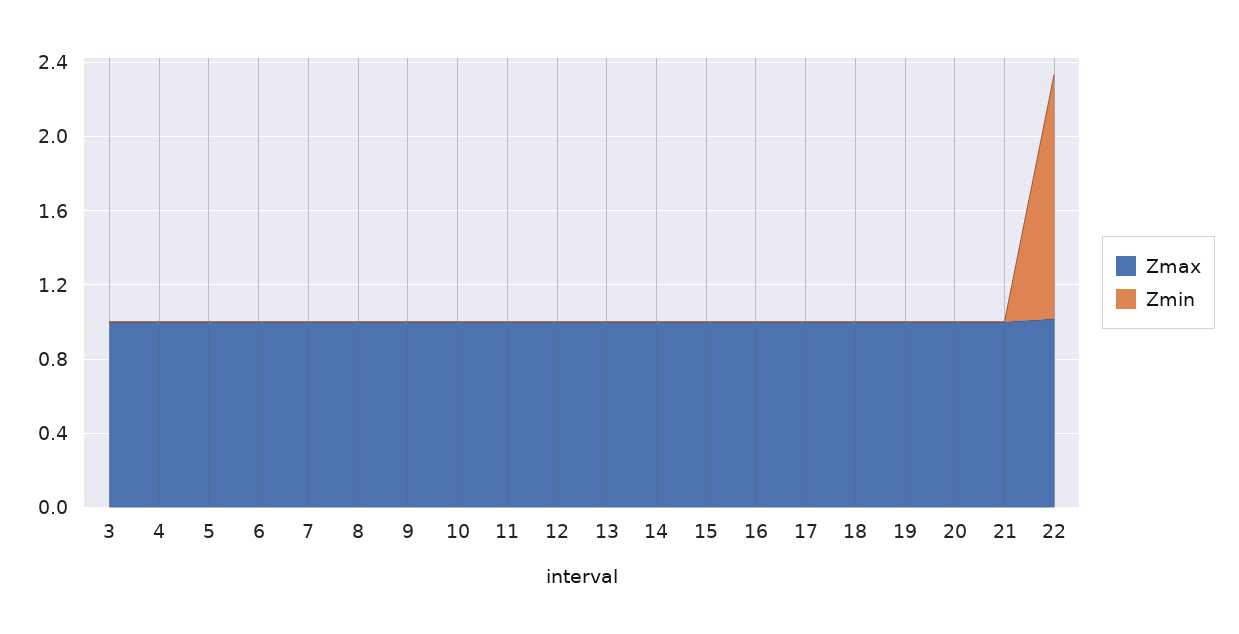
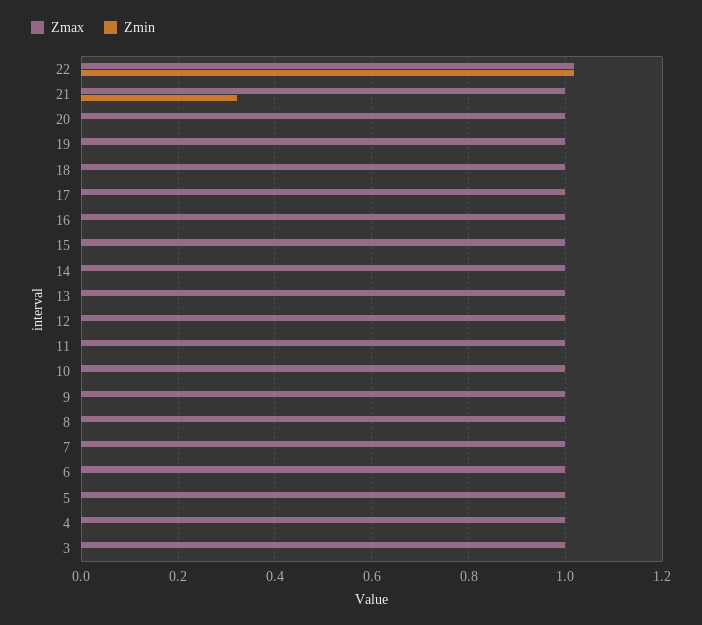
Zmin, 21: 0 -> 0.32
Zmin, 22: 1.3 -> 1.02

